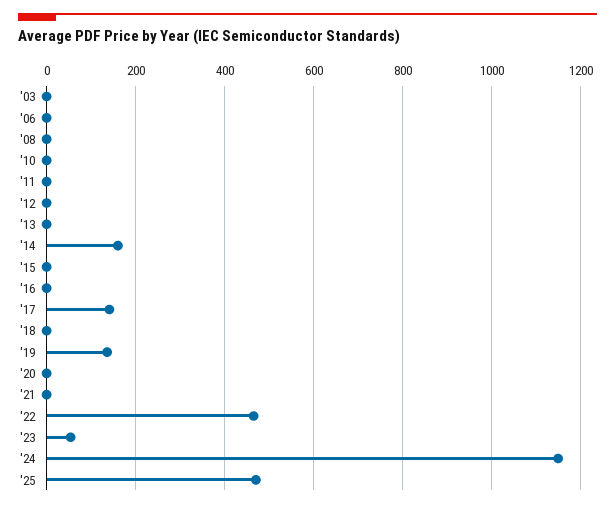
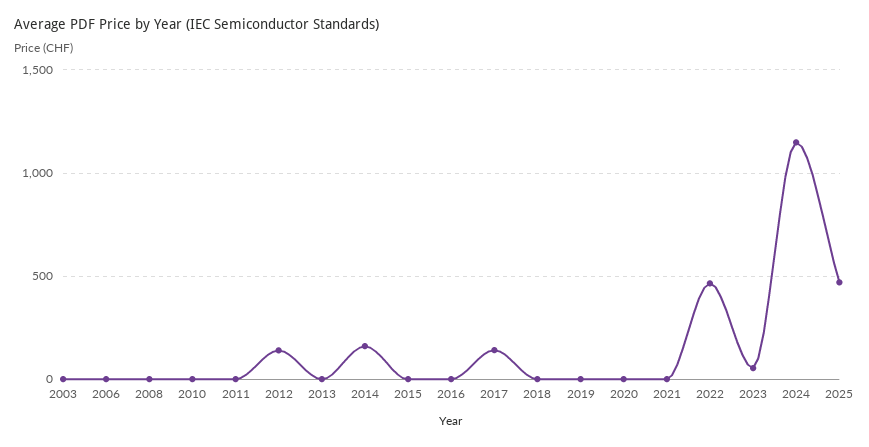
'12: 0 -> 150
'19: 140 -> 0

